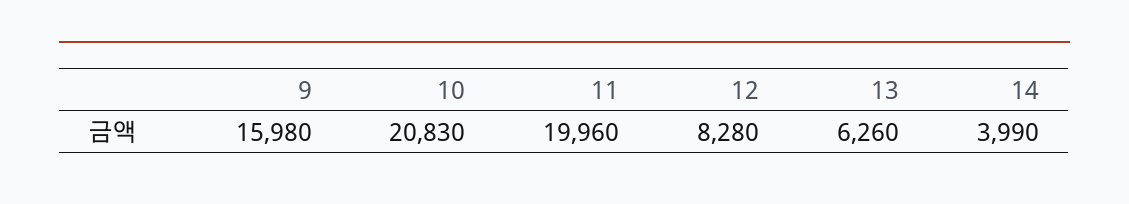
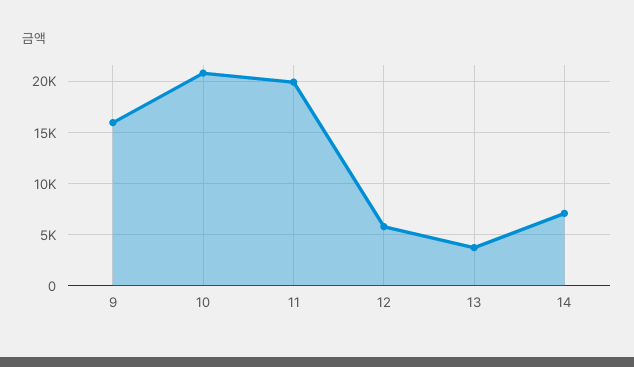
12: 8280 -> 6000
13: 6260 -> 4000
14: 3990 -> 7000

